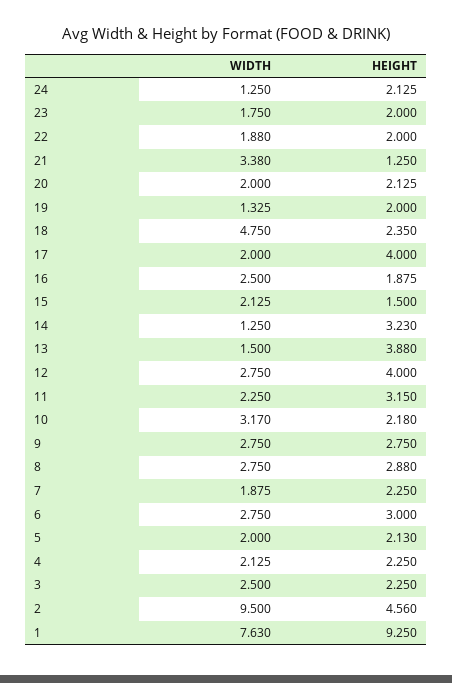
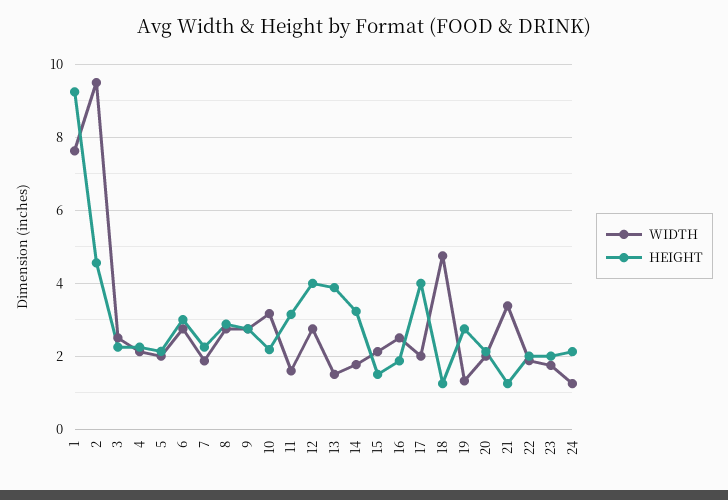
HEIGHT, 19: 2 -> 2.8
HEIGHT, 18: 2.35 -> 1.2
WIDTH, 14: 1.25 -> 1.8
WIDTH, 11: 2.25 -> 1.6

